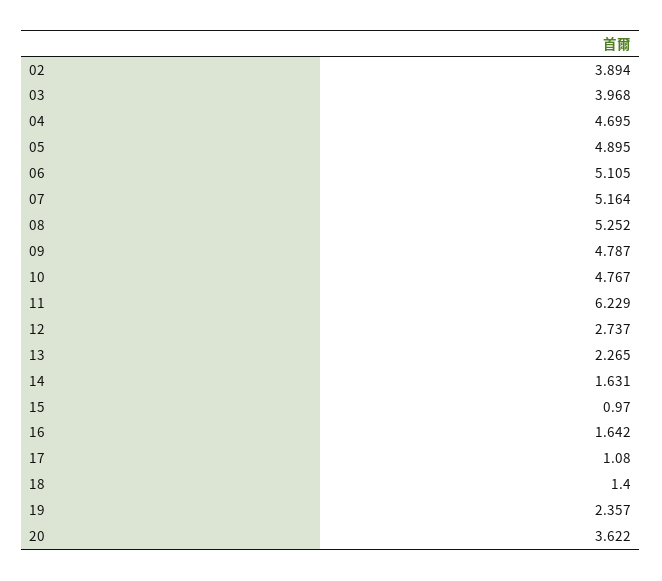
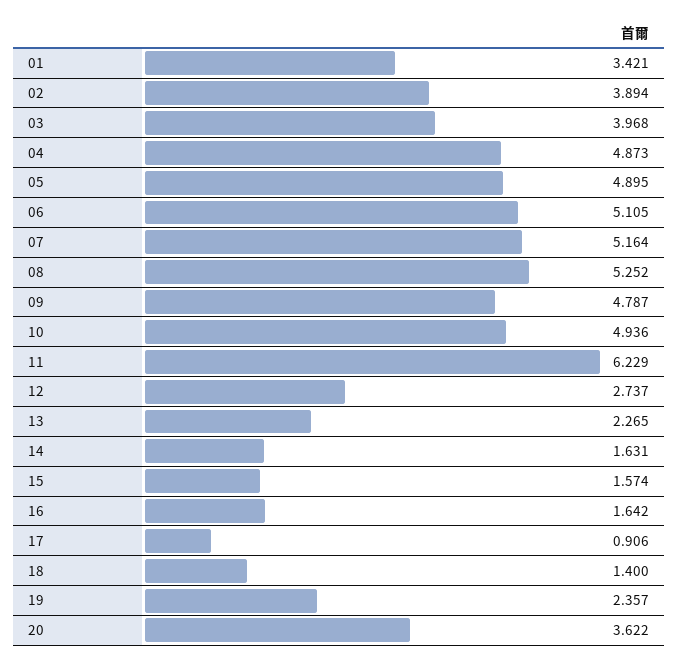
04: 4.695 -> 4.873
10: 4.767 -> 4.936
15: 0.97 -> 1.574
17: 1.08 -> 0.906
01: none -> 3.421

